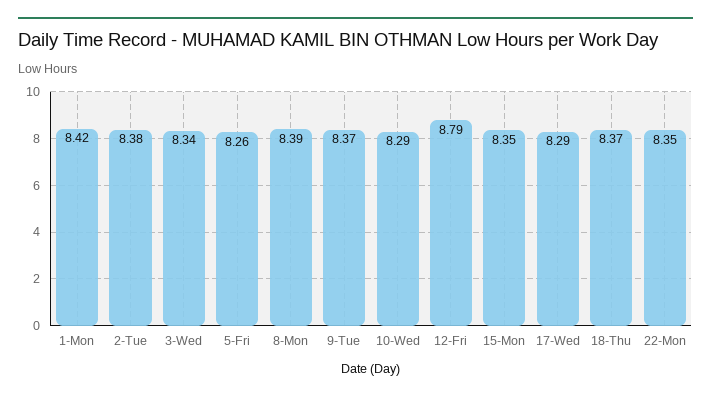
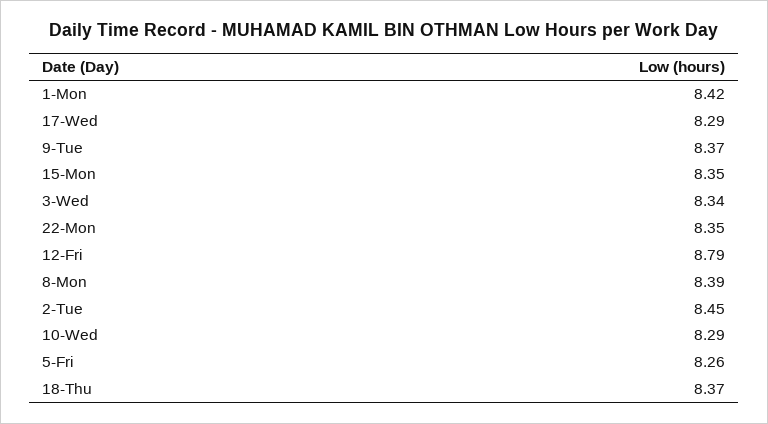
2-Tue: 8.38 -> 8.45

